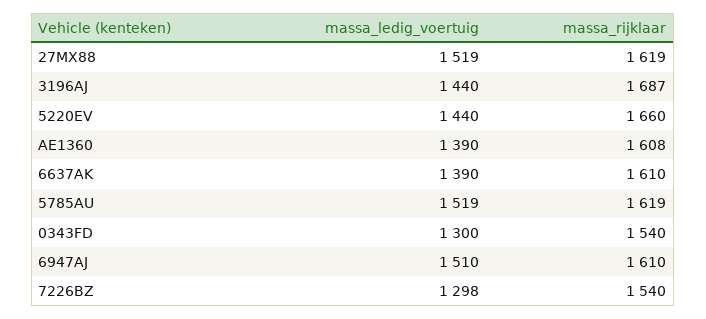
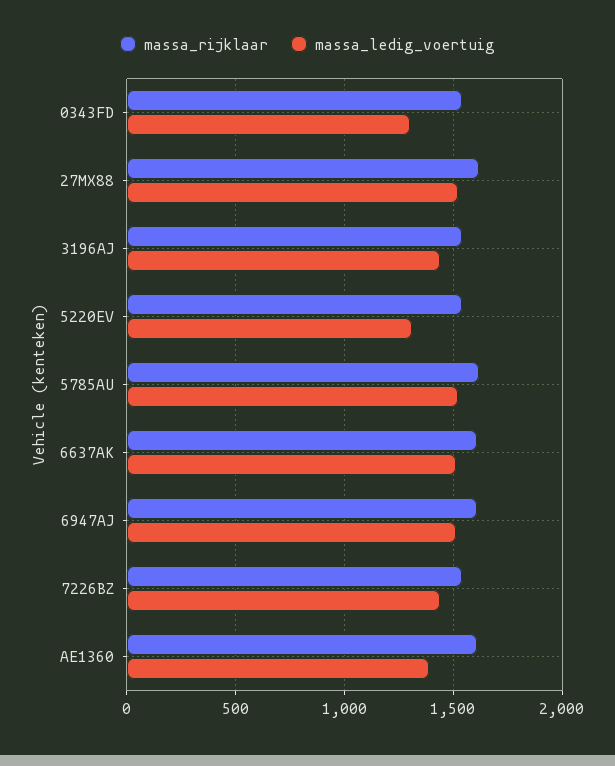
massa_rijklaar, 3196AJ: 1687 -> 1550
massa_ledig_voertuig, 5220EV: 1440 -> 1300
massa_rijklaar, 5220EV: 1660 -> 1550
massa_ledig_voertuig, 6637AK: 1390 -> 1500
massa_ledig_voertuig, 7226BZ: 1298 -> 1450

